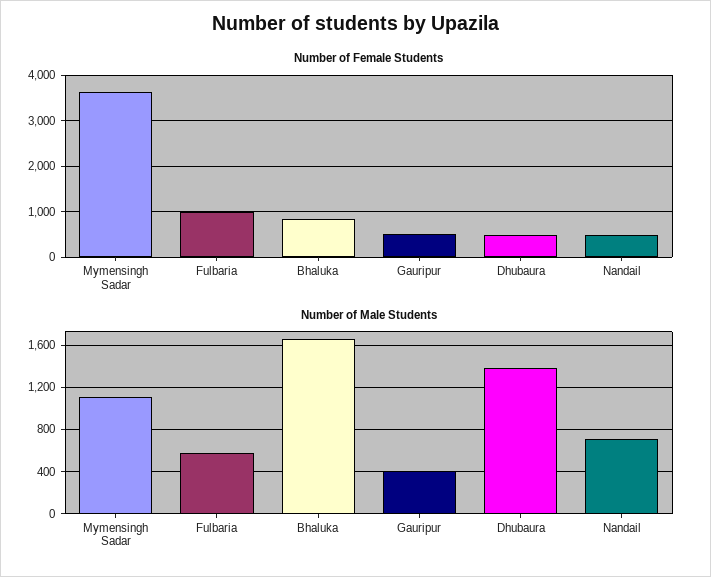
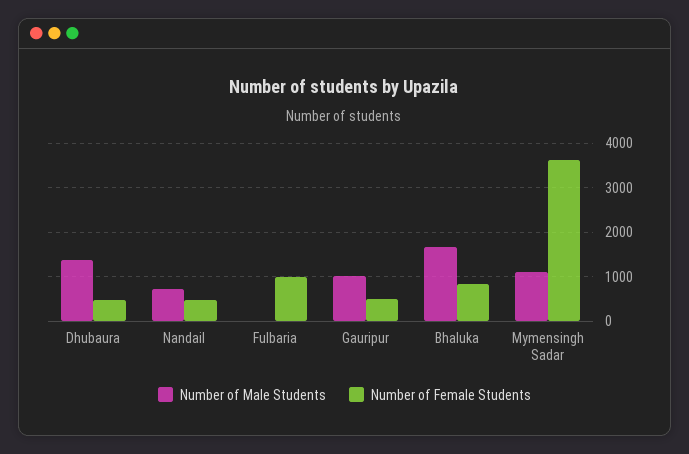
Number of Male Students, Fulbaria: 600 -> 0
Number of Male Students, Gauripur: 400 -> 1000

